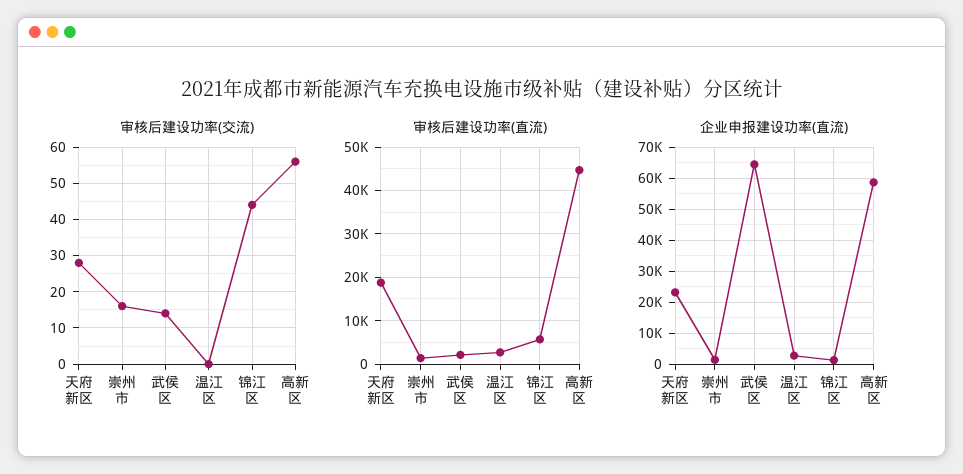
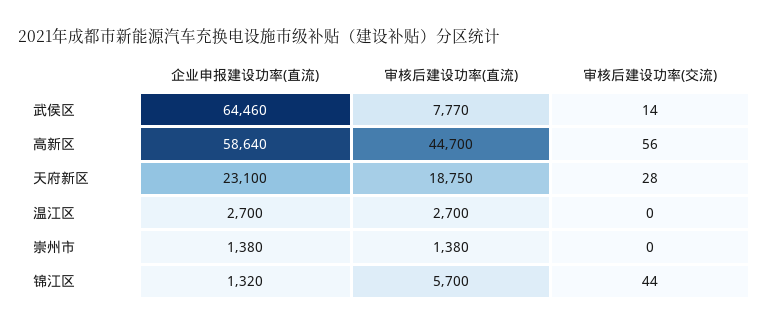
审核后建设功率(交流), 崇州市: 15 -> 0
审核后建设功率(直流), 武侯区: 2000 -> 7770

